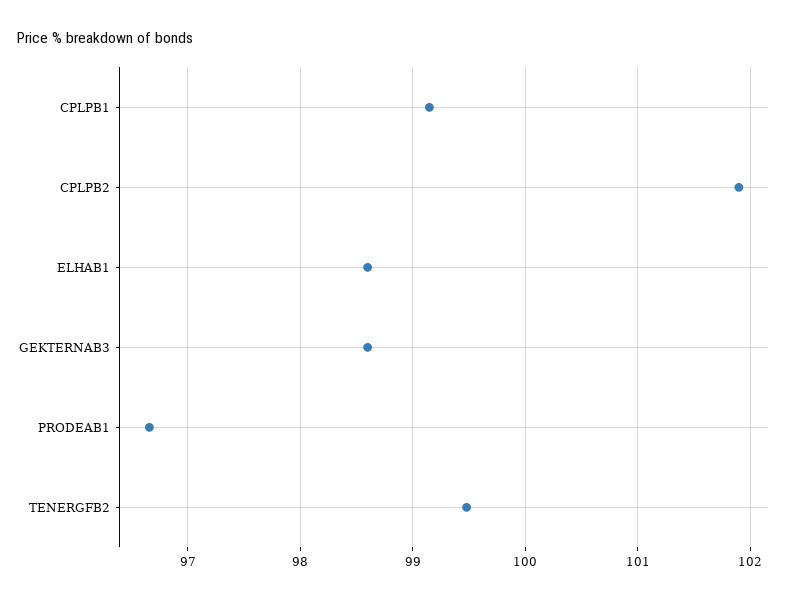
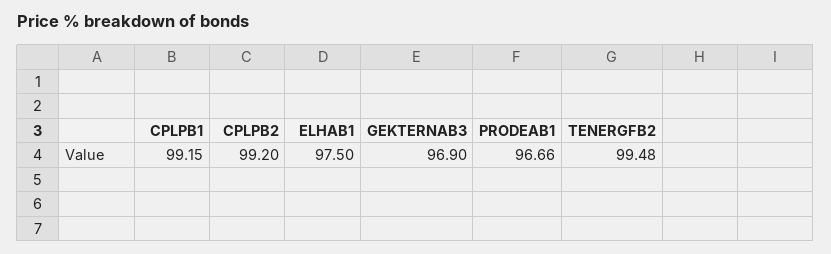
CPLPB2: 101.9 -> 99.2
ELHAB1: 98.6 -> 97.5
GEKTERNAB3: 98.6 -> 96.9

